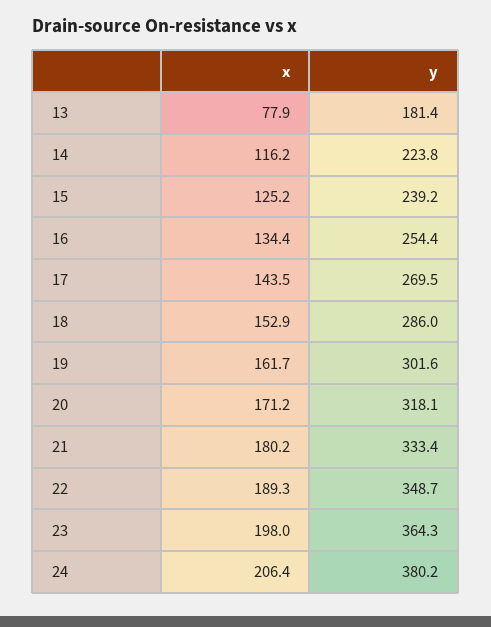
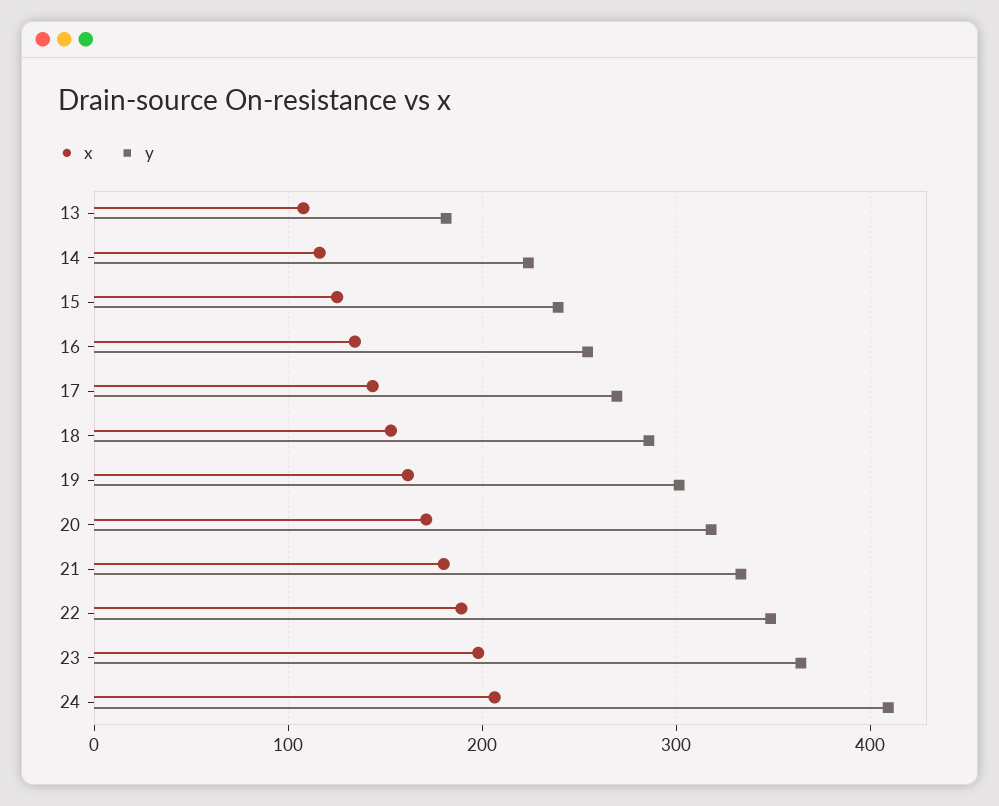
x, 13: 77.9 -> 110
y, 24: 380.2 -> 410

